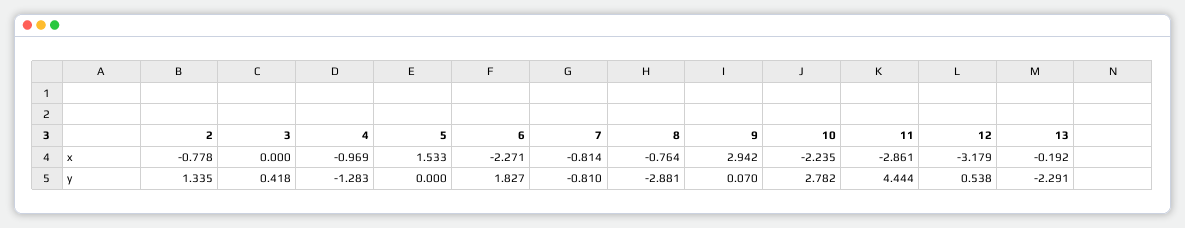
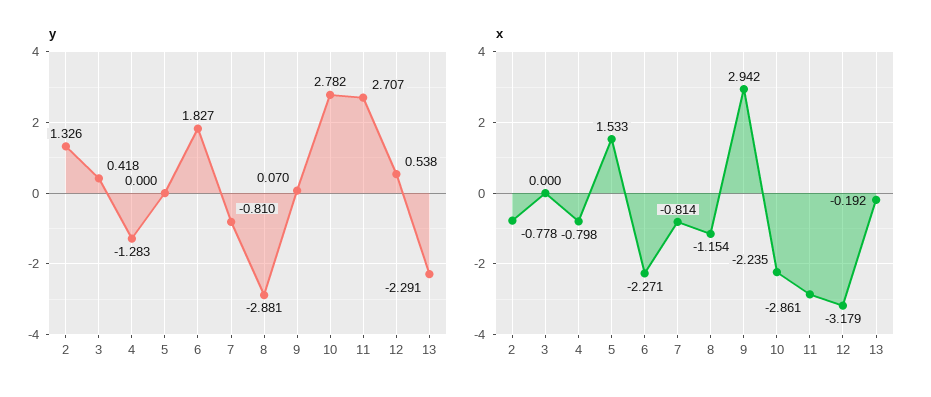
x, 4: -0.969 -> -0.798
x, 8: -0.764 -> -1.154
y, 2: 1.335 -> 1.326
y, 11: 4.444 -> 2.707

